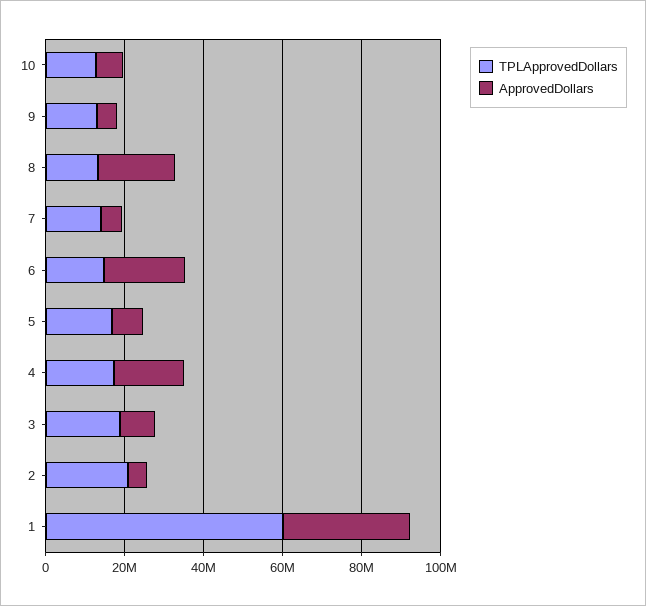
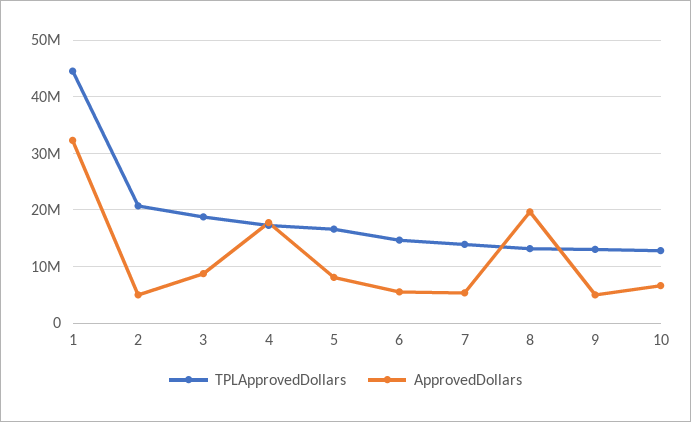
ApprovedDollars, 6: 20000000 -> 6000000
TPLApprovedDollars, 1: 60000000 -> 44000000

